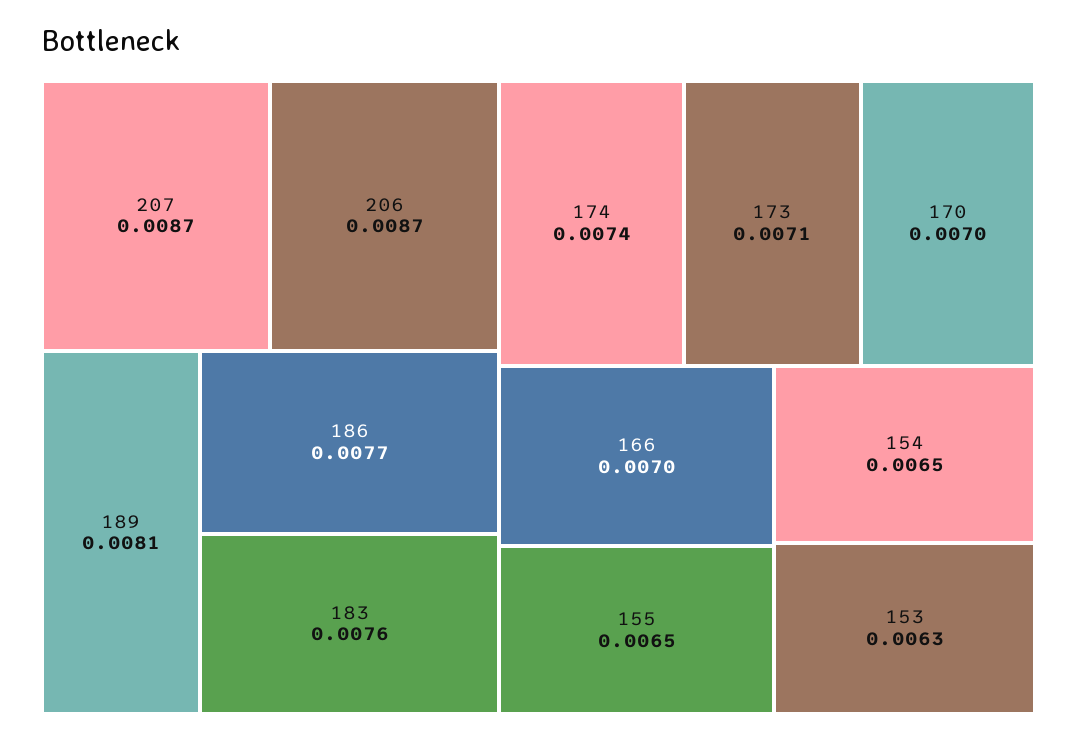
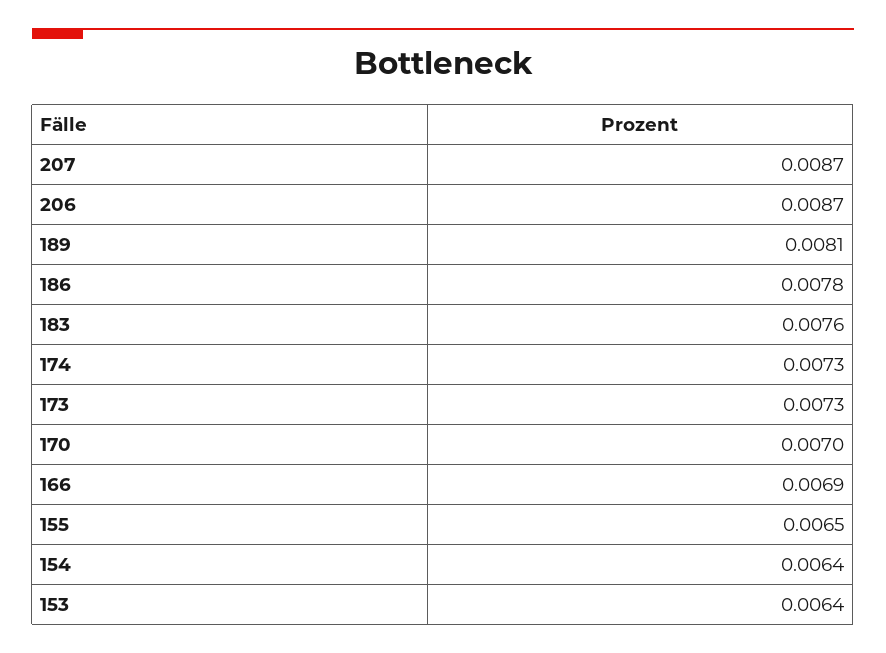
186: 0.0077 -> 0.0078
174: 0.0074 -> 0.0073
173: 0.0071 -> 0.0073
166: 0.007 -> 0.0069
154: 0.0065 -> 0.0064
153: 0.0063 -> 0.0064

